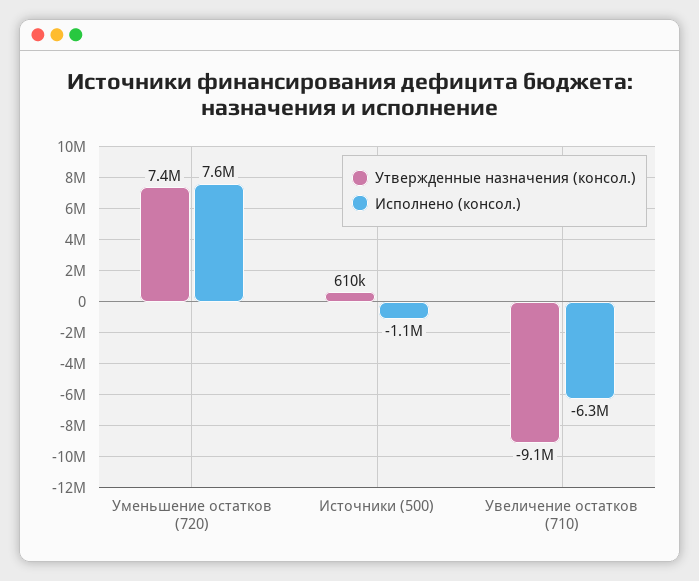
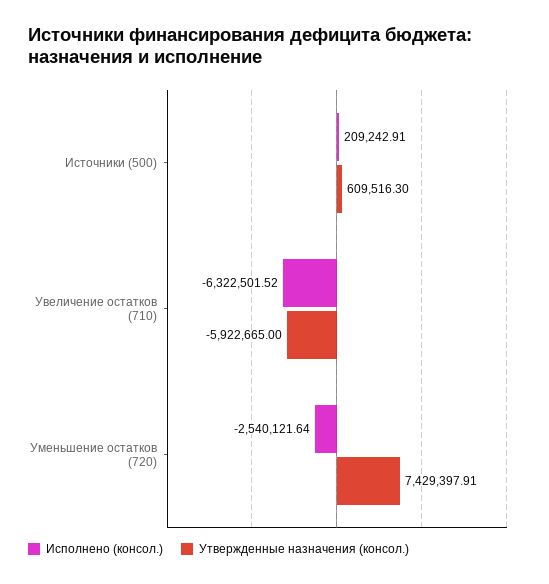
Исполнено (консол.), Уменьшение остатков (720): 7600000 -> -2540121.64
Исполнено (консол.), Источники (500): -1100000 -> 209242.91
Утвержденные назначения (консол.), Увеличение остатков (710): -9100000 -> -5922665

